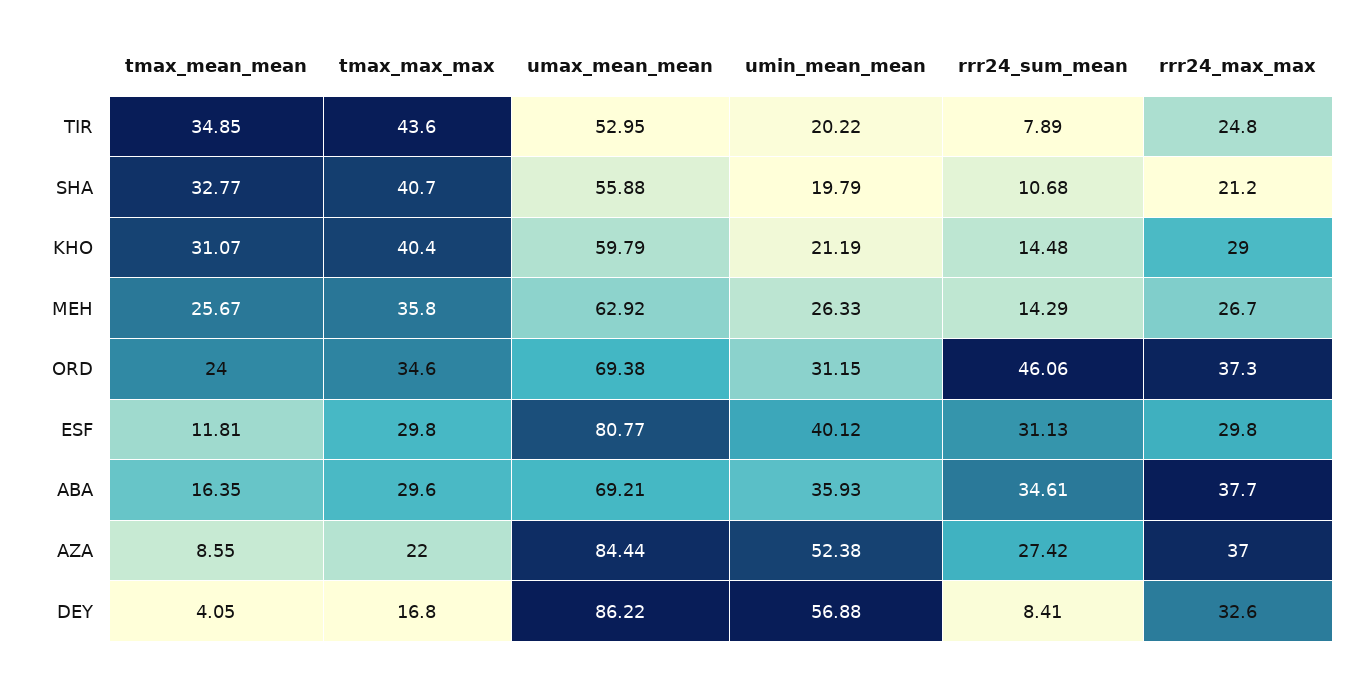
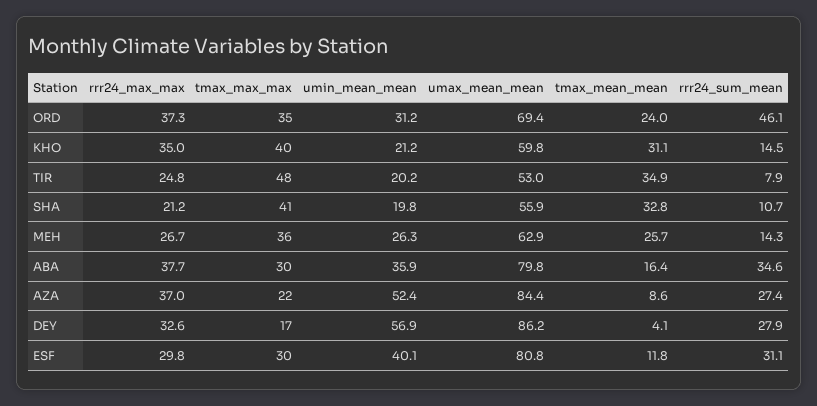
tmax_max_max, TIR: 43.6 -> 48
rrr24_max_max, KHO: 29 -> 35
umax_mean_mean, ABA: 69.21 -> 79.8
rrr24_sum_mean, DEY: 8.41 -> 27.9

